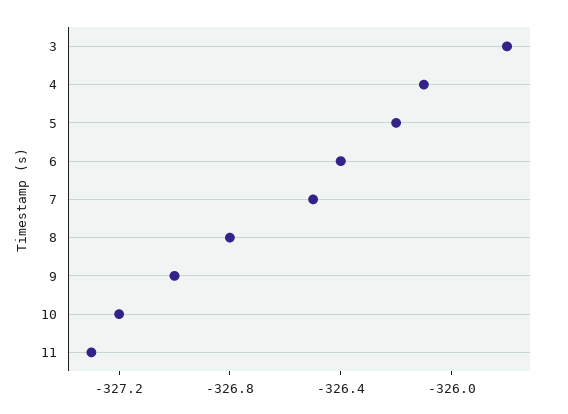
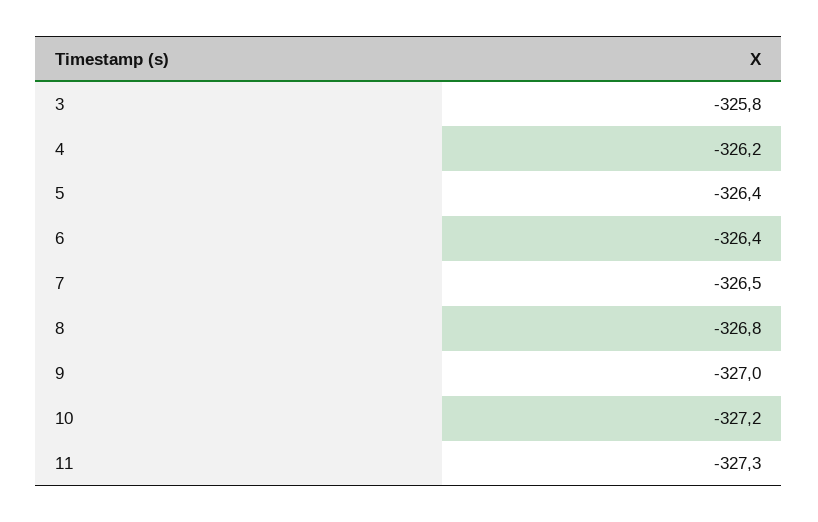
4: -326.1 -> -326.2
5: -326.2 -> -326.4

